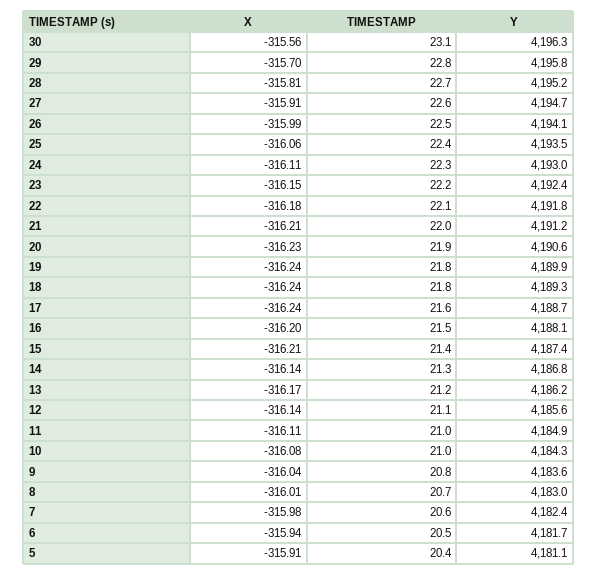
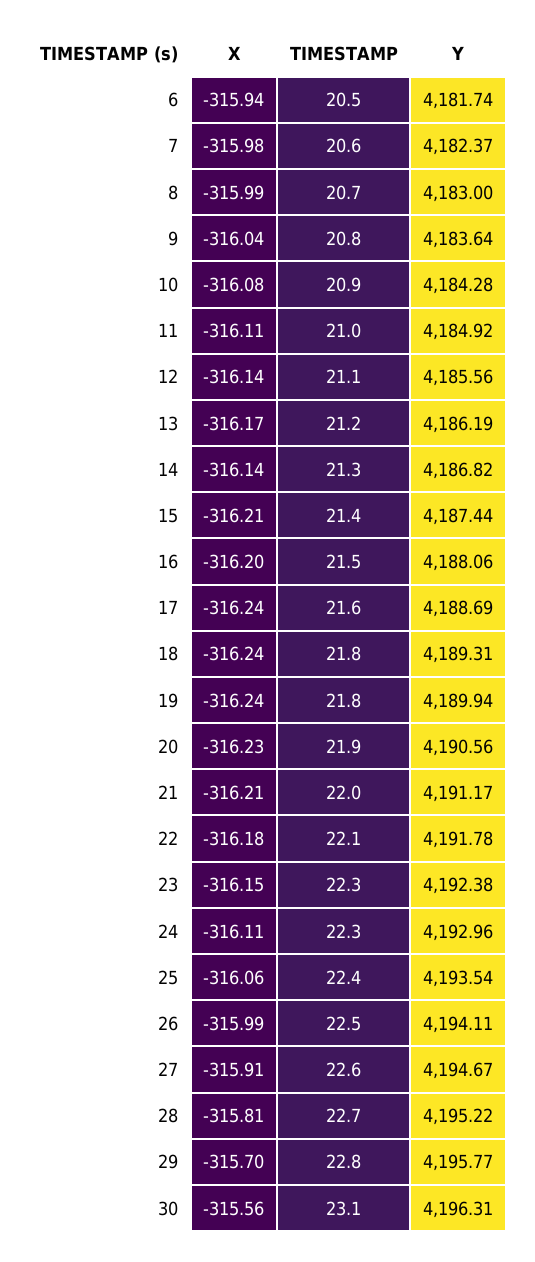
TIMESTAMP, 23: 22.2 -> 22.3
TIMESTAMP, 10: 21 -> 20.9
X, 8: -316.01 -> -315.99
X, 5: -315.91 -> none
TIMESTAMP, 5: 20.4 -> none
Y, 5: 4181.1 -> none

